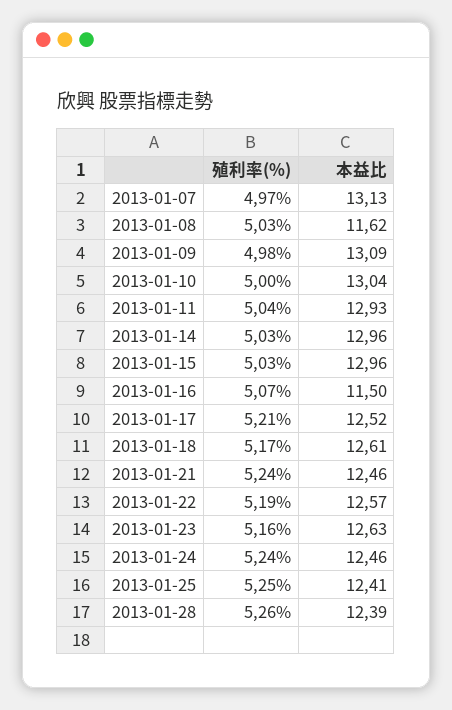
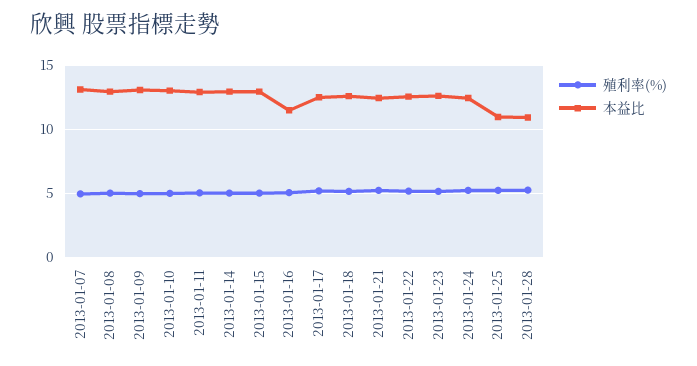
本益比, 2013-01-08: 11.62 -> 13
本益比, 2013-01-25: 12.41 -> 11
本益比, 2013-01-28: 12.39 -> 11

